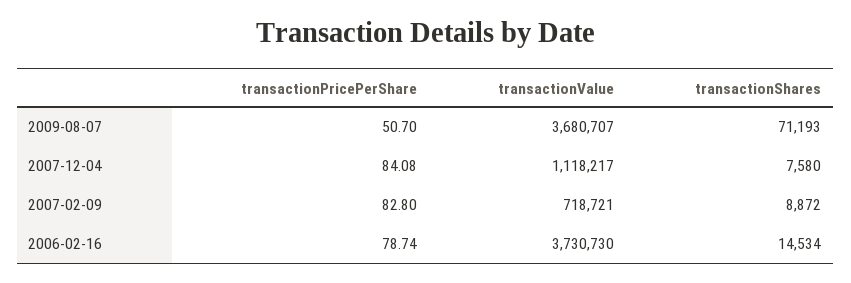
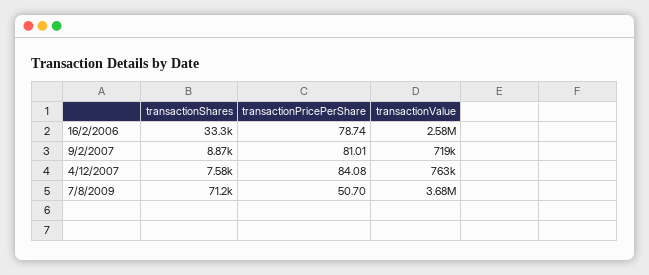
transactionValue, 2007-12-04: 1118217 -> 763000
transactionPricePerShare, 2007-02-09: 82.8 -> 81.01
transactionValue, 2006-02-16: 3730730 -> 2580000
transactionShares, 2006-02-16: 14534 -> 33300

